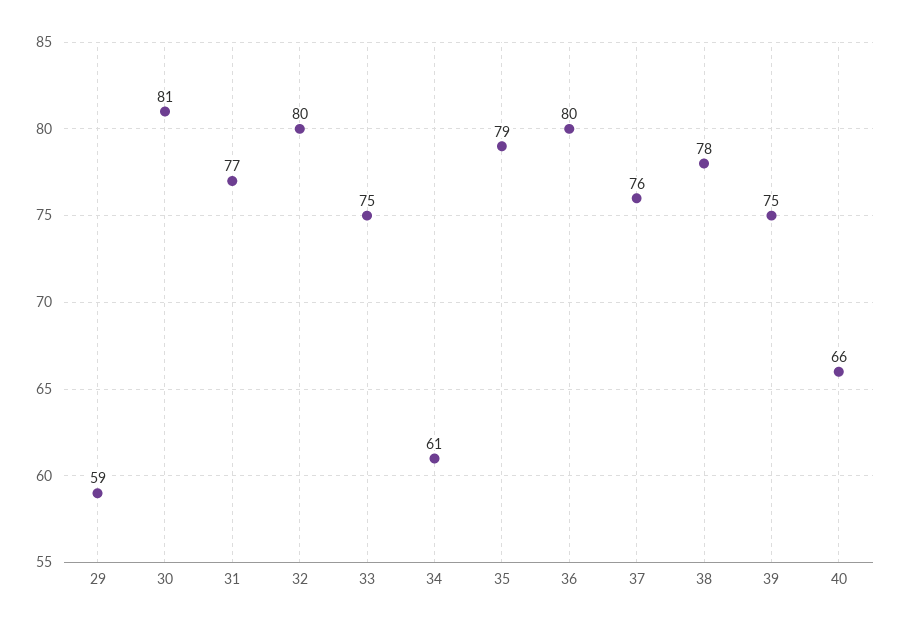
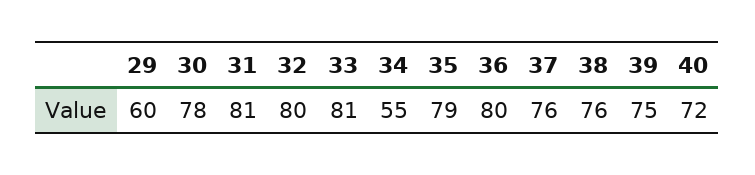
29: 59 -> 60
30: 81 -> 78
31: 77 -> 81
33: 75 -> 81
34: 61 -> 55
38: 78 -> 76
40: 66 -> 72

